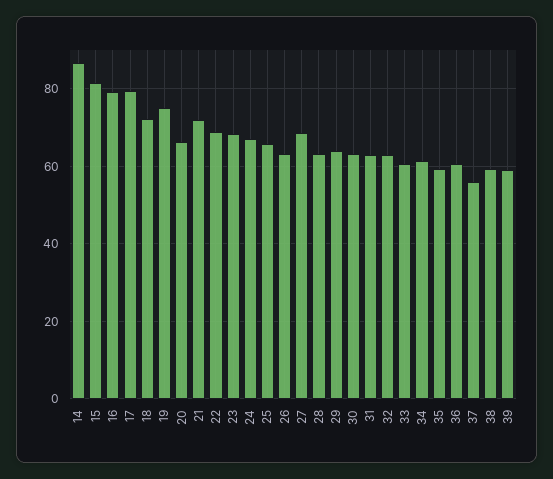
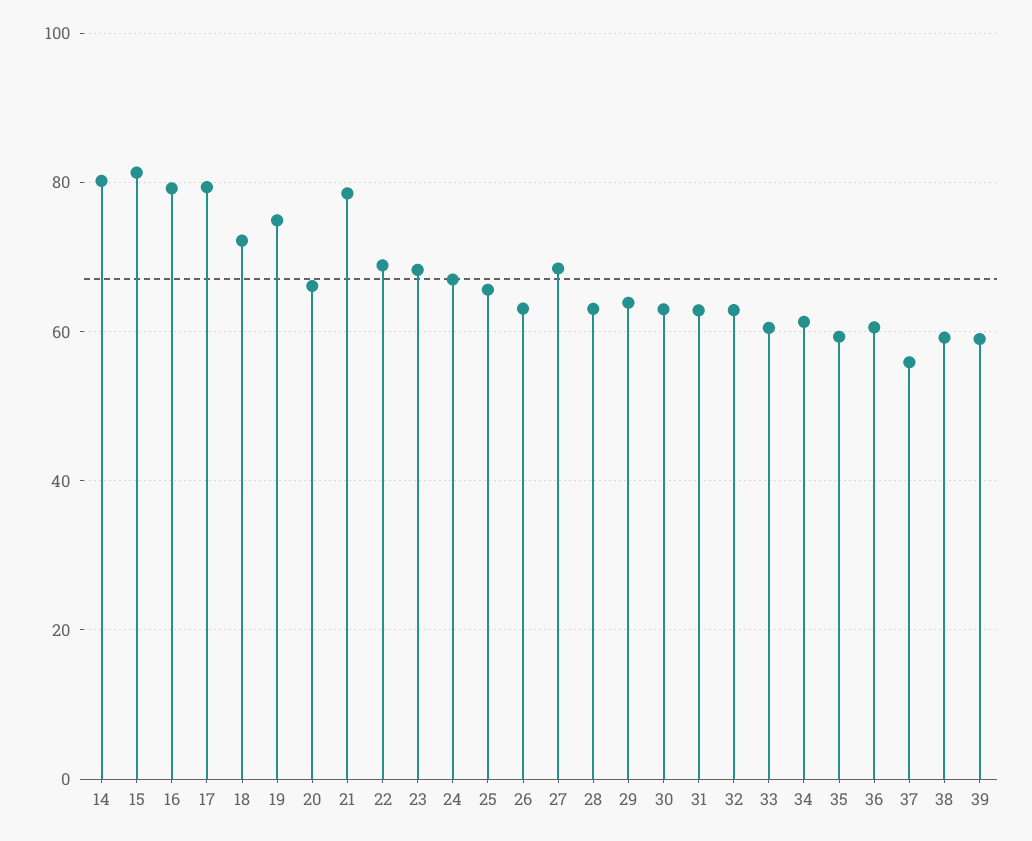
14: 86 -> 80
21: 72 -> 78

